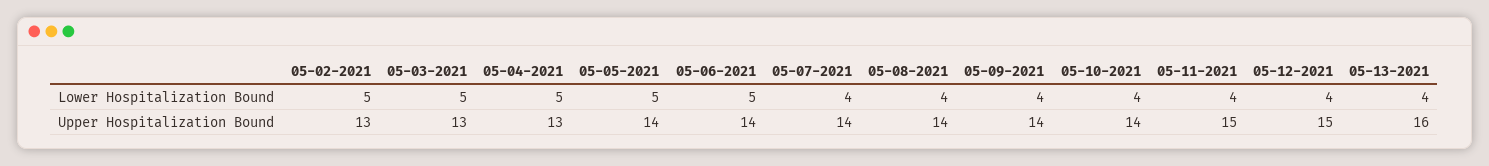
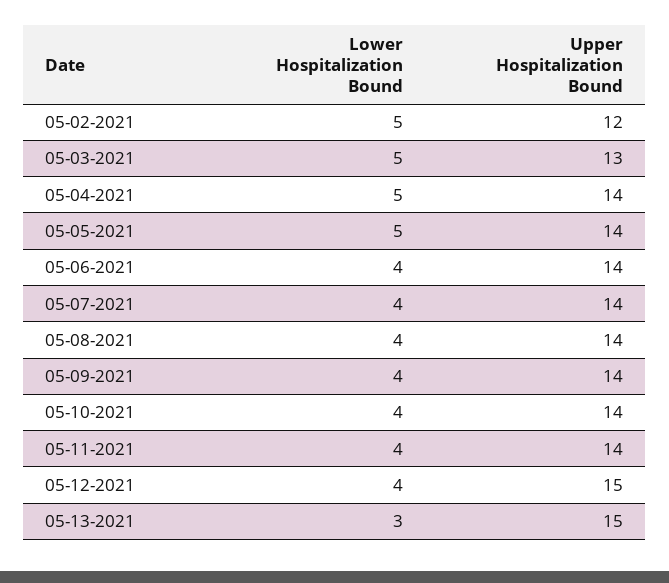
05-06-2021, Lower Hospitalization Bound: 5 -> 4
05-13-2021, Lower Hospitalization Bound: 4 -> 3
05-02-2021, Upper Hospitalization Bound: 13 -> 12
05-04-2021, Upper Hospitalization Bound: 13 -> 14
05-11-2021, Upper Hospitalization Bound: 15 -> 14
05-13-2021, Upper Hospitalization Bound: 16 -> 15

